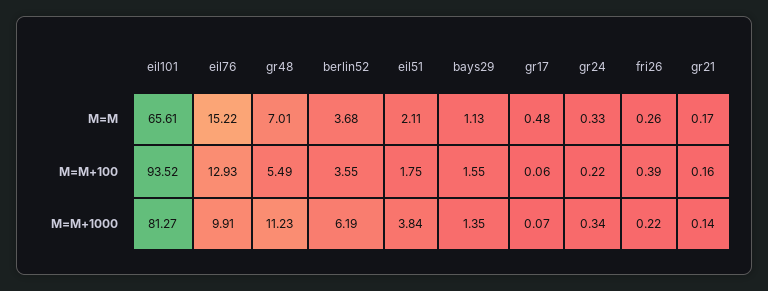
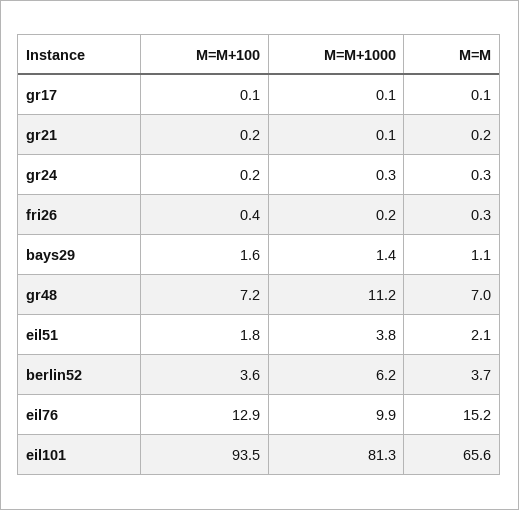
gr17, M=M: 0.48 -> 0.1
gr48, M=M+100: 5.49 -> 7.2

